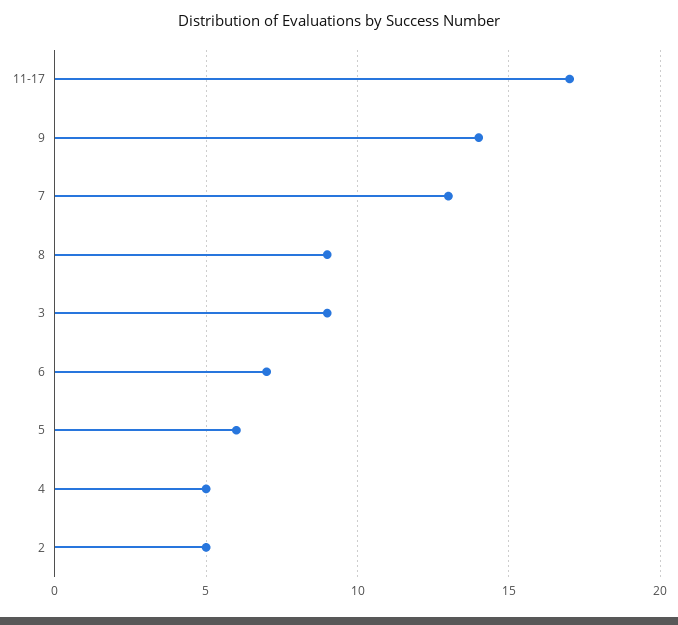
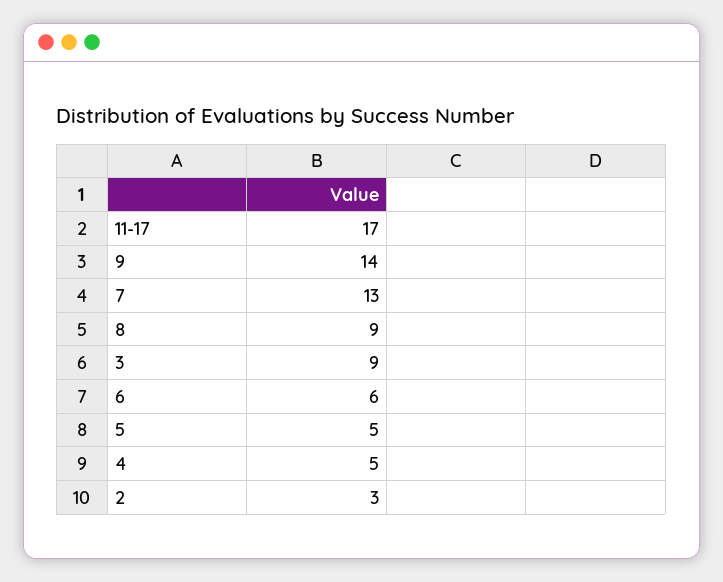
6: 7 -> 6
5: 6 -> 5
2: 5 -> 3

